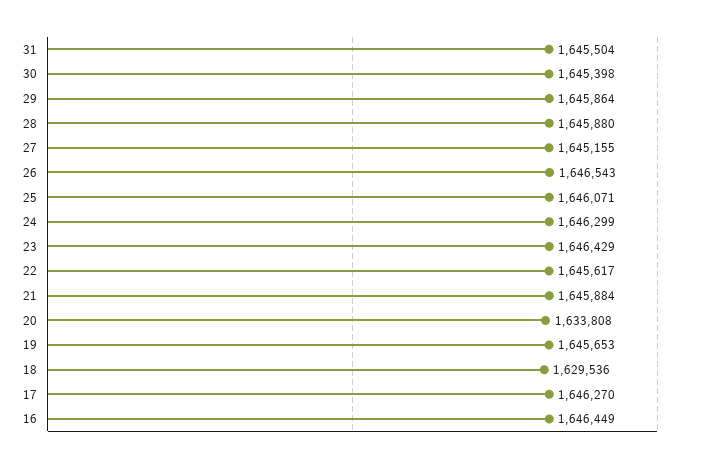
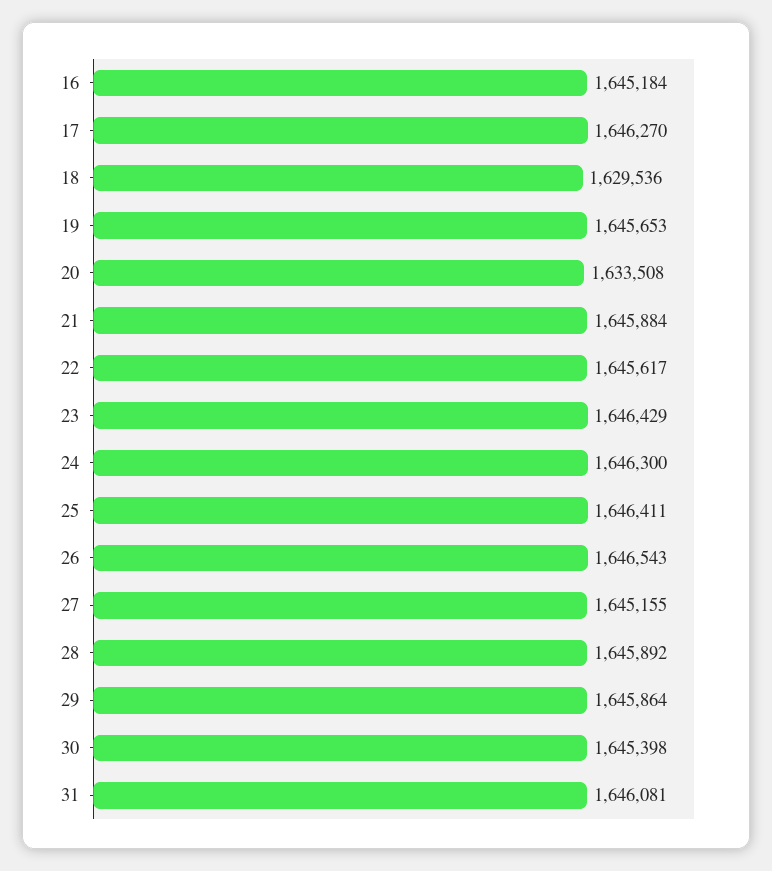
31: 1645504 -> 1646081
28: 1645880 -> 1645892
25: 1646071 -> 1646411
24: 1646299 -> 1646300
20: 1633808 -> 1633508
16: 1646449 -> 1645184

